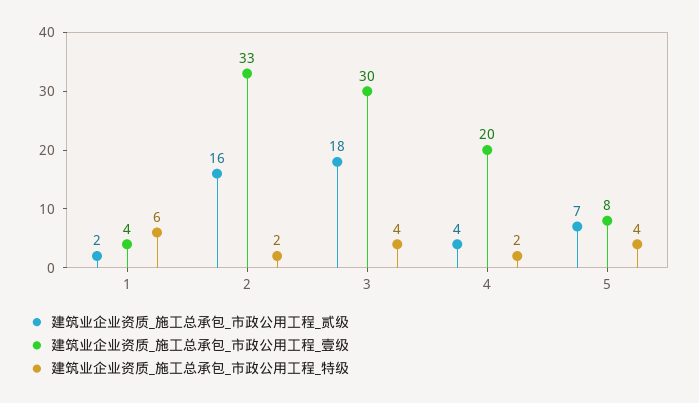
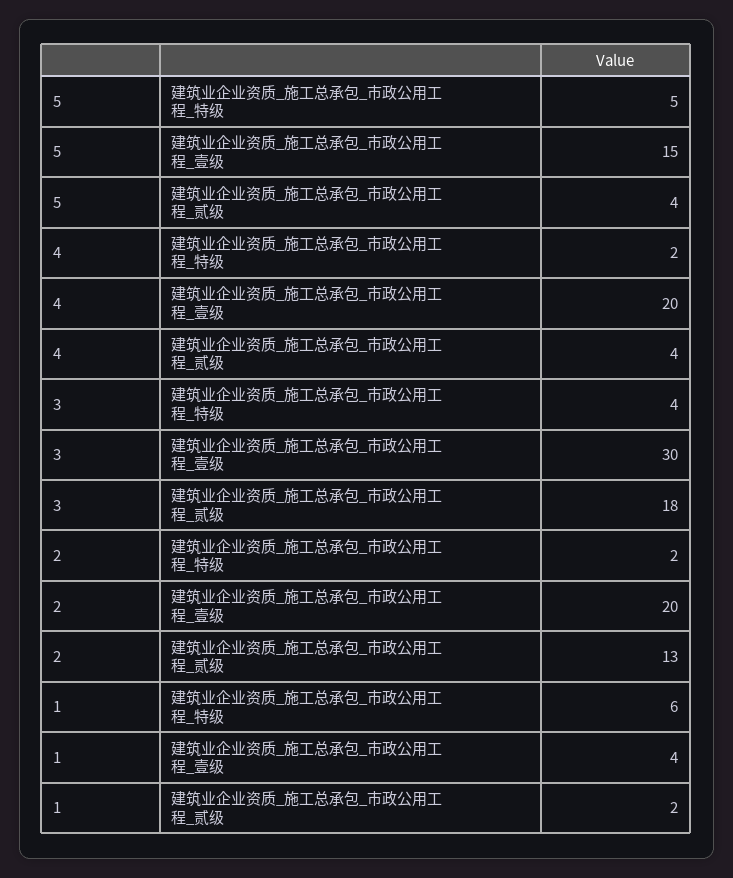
建筑业企业资质_施工总承包_市政公用工程_贰级, 2: 16 -> 13
建筑业企业资质_施工总承包_市政公用工程_壹级, 2: 33 -> 20
建筑业企业资质_施工总承包_市政公用工程_贰级, 5: 7 -> 4
建筑业企业资质_施工总承包_市政公用工程_壹级, 5: 8 -> 15
建筑业企业资质_施工总承包_市政公用工程_特级, 5: 4 -> 5

